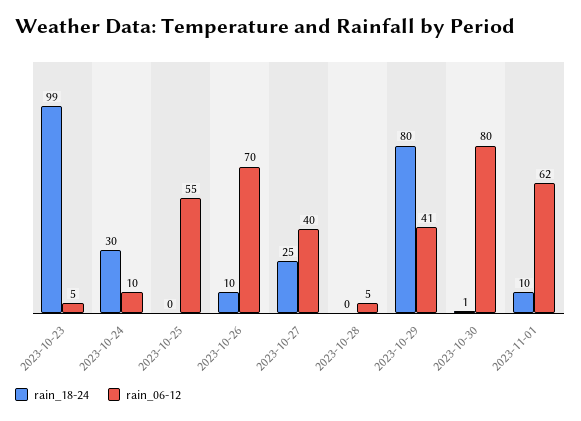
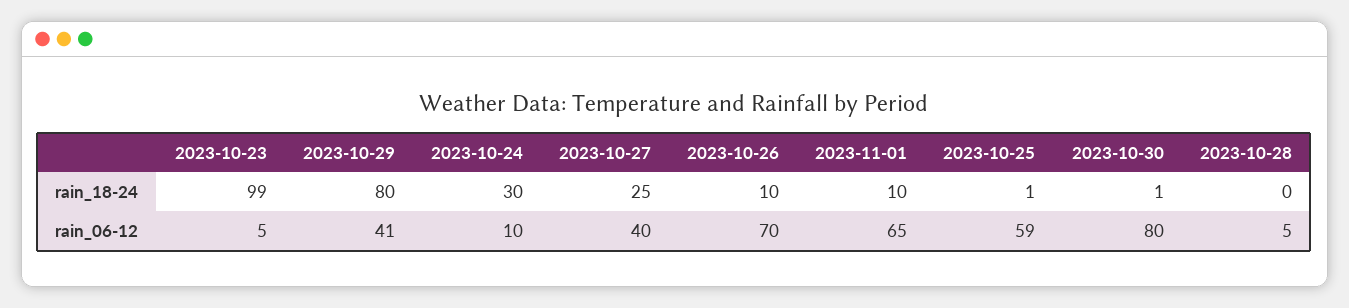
rain_18-24, 2023-10-25: 0 -> 1
rain_06-12, 2023-10-25: 55 -> 59
rain_06-12, 2023-11-01: 62 -> 65

